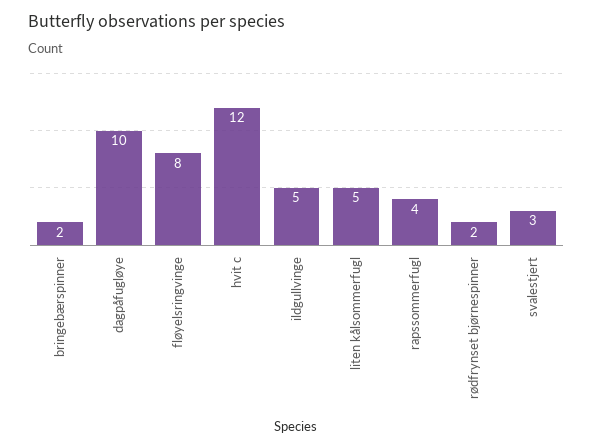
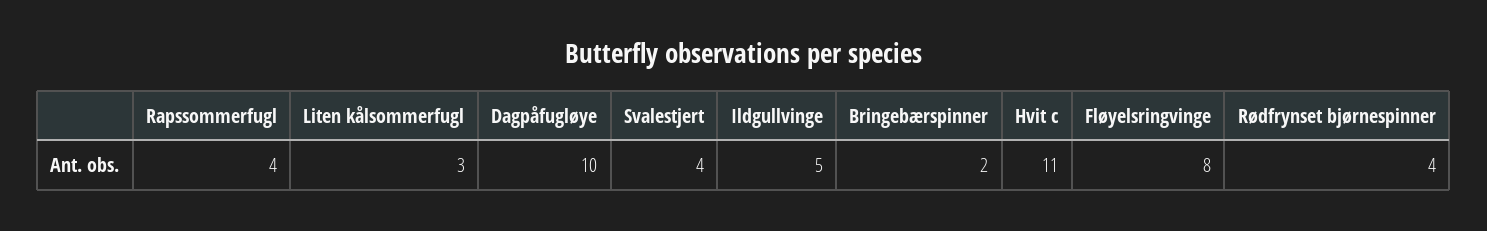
hvit c: 12 -> 11
liten kålsommerfugl: 5 -> 3
rødfrynset bjørnespinner: 2 -> 4
svalestjert: 3 -> 4

